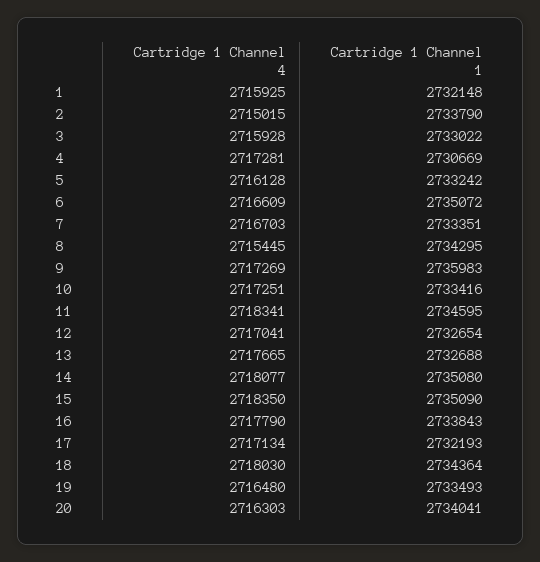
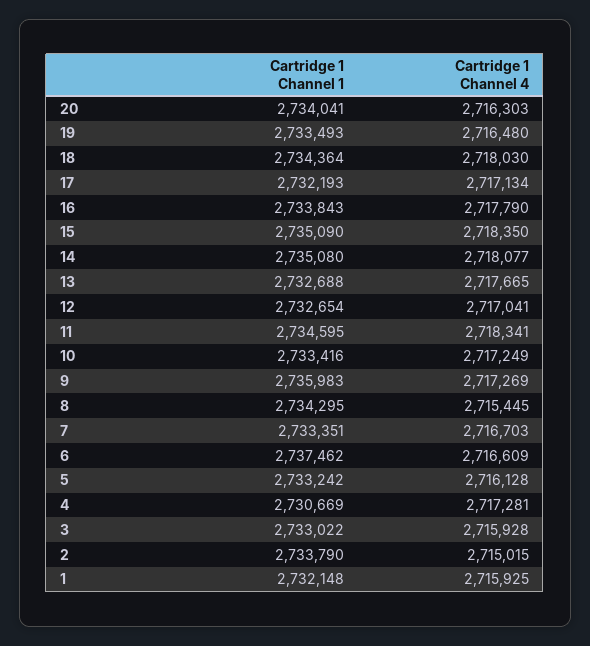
Cartridge 1 Channel 1, 6: 2735072 -> 2737462
Cartridge 1 Channel 4, 10: 2717251 -> 2717249

